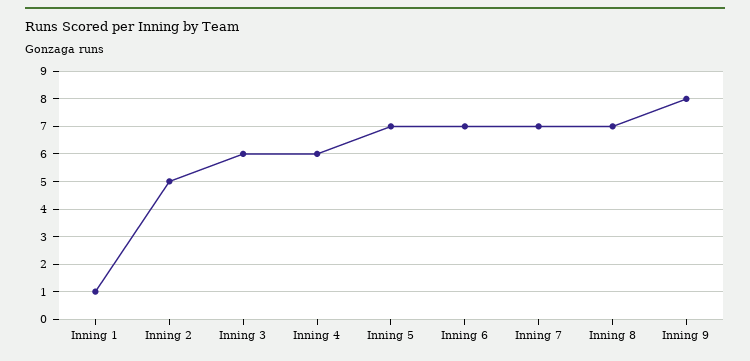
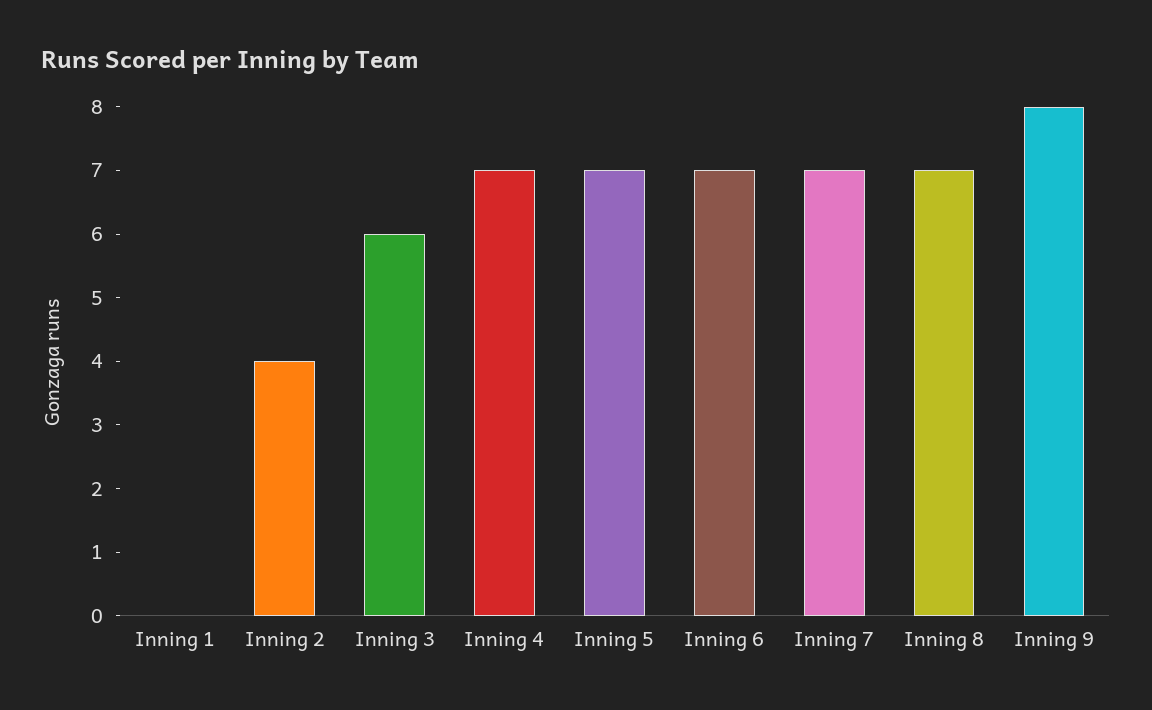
Inning 1: 1 -> 0
Inning 2: 5 -> 4
Inning 4: 6 -> 7

